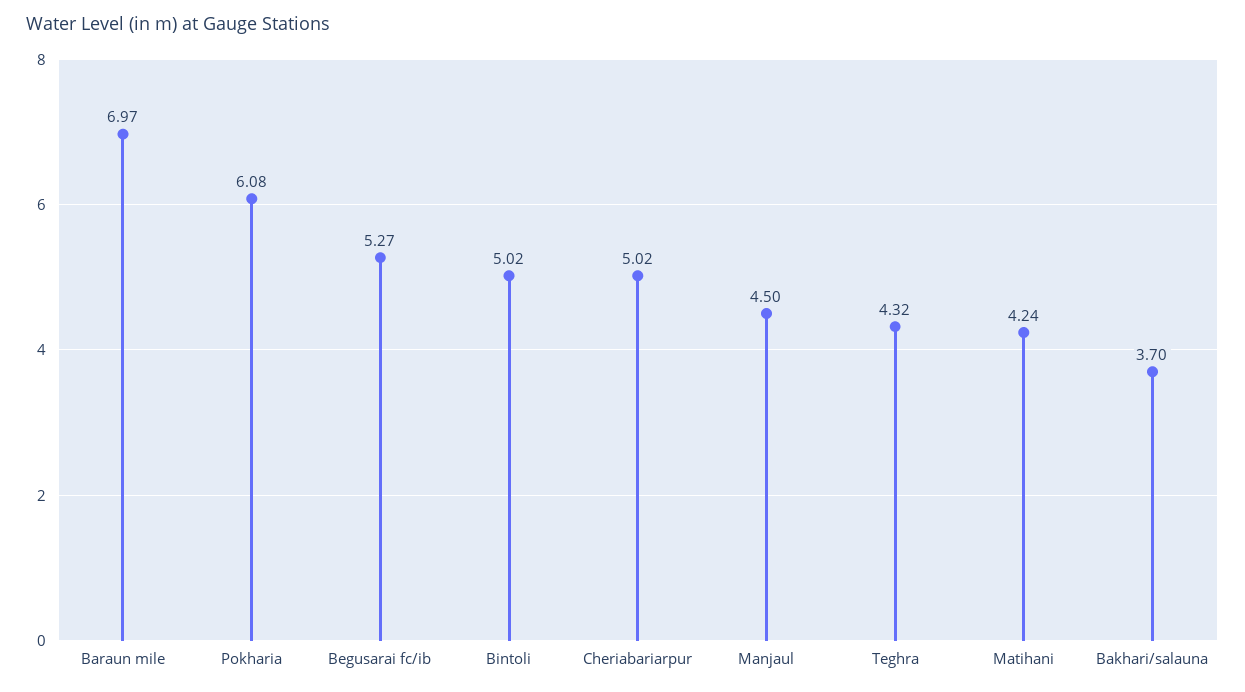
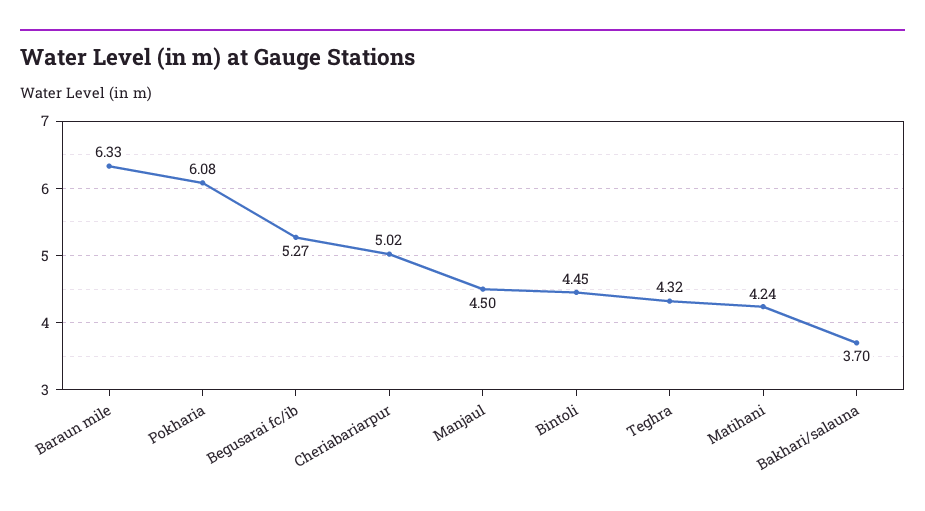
Baraun mile: 6.97 -> 6.33
Bintoli: 5.02 -> 4.45

